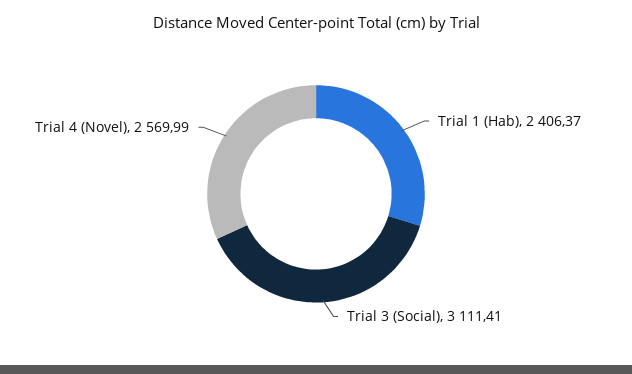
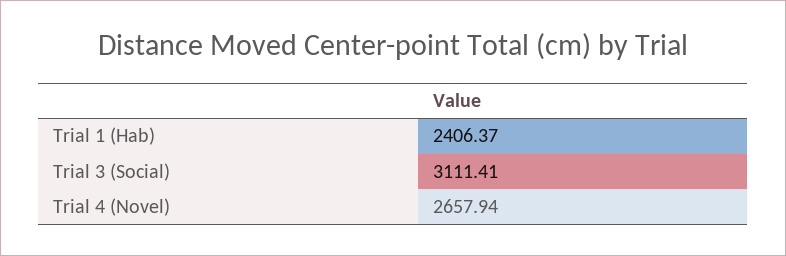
Trial 4 (Novel): 2569.99 -> 2657.94

